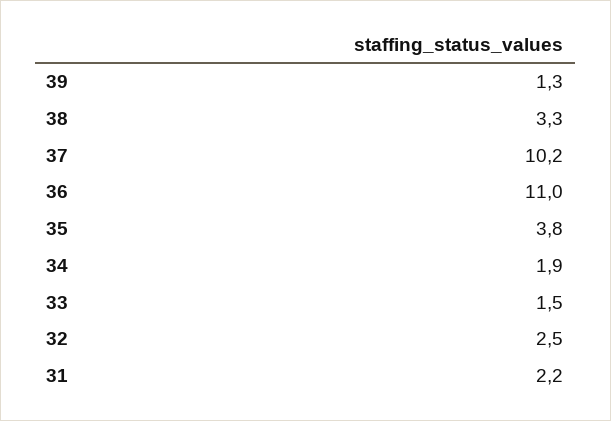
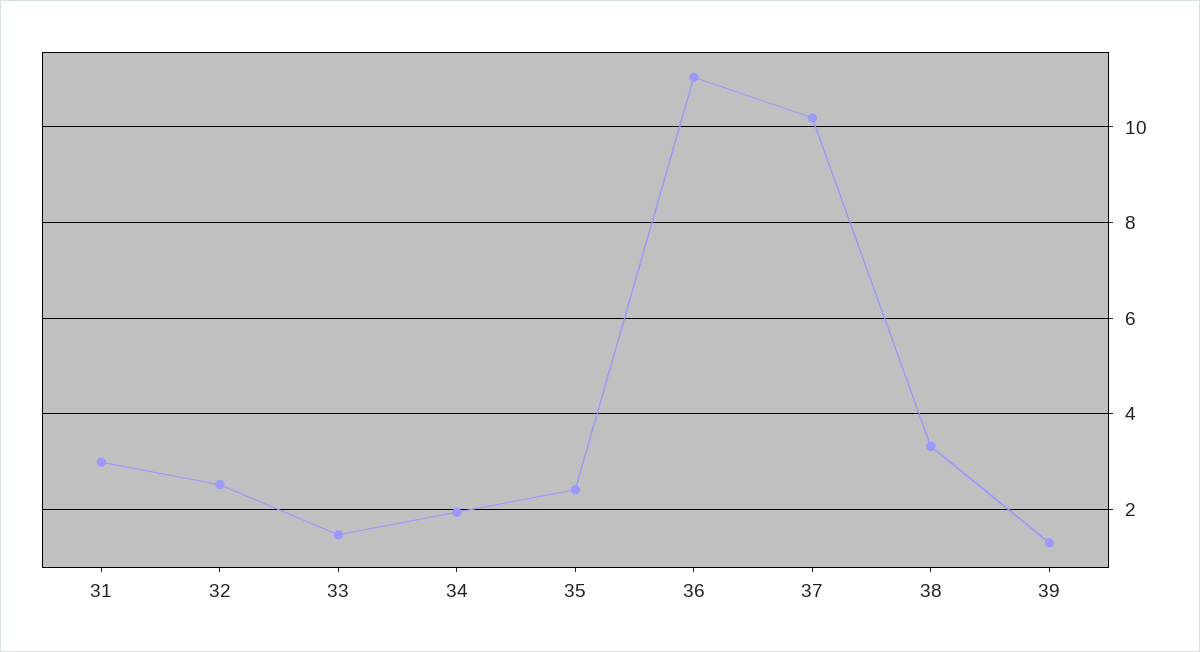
35: 3.8 -> 2.4
31: 2.2 -> 3

